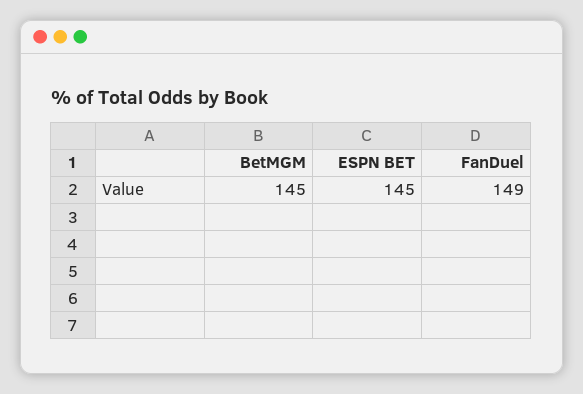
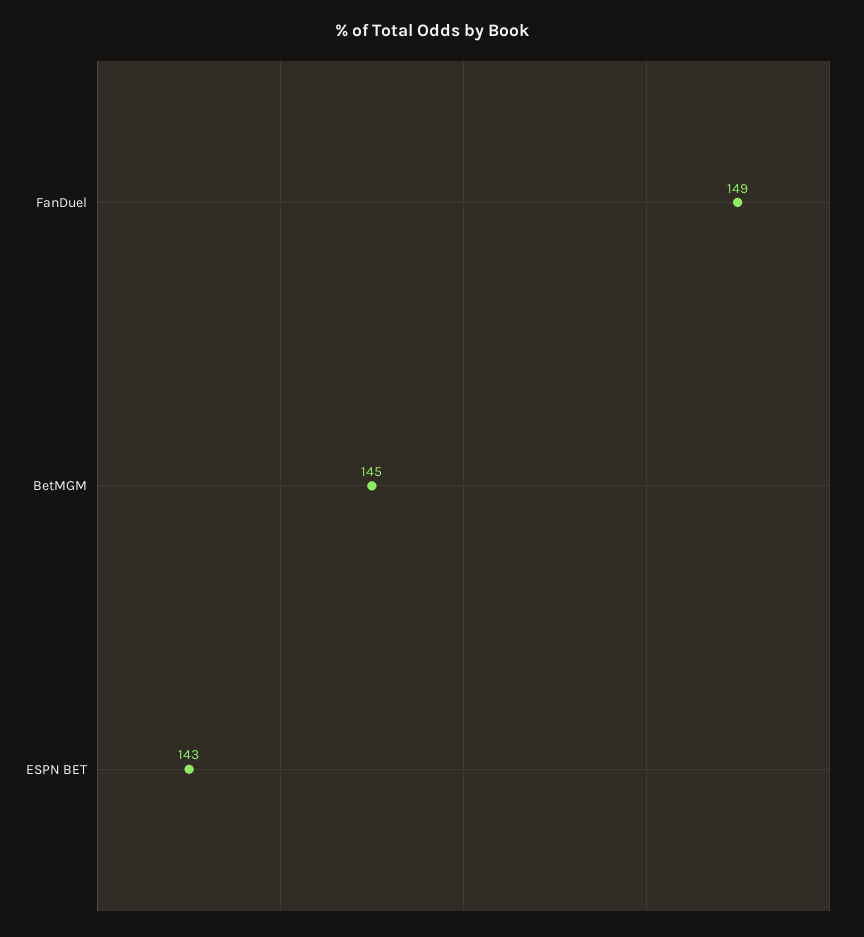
ESPN BET: 145 -> 143

